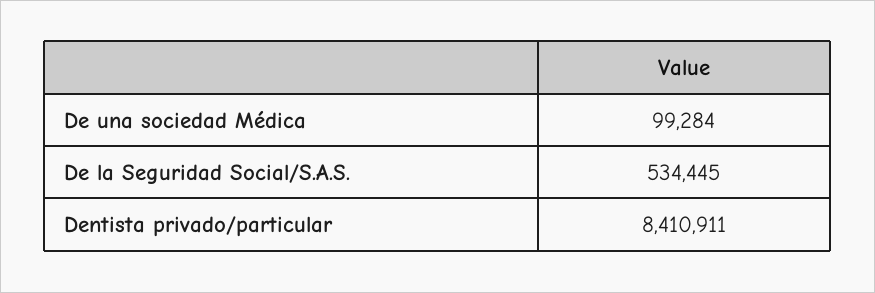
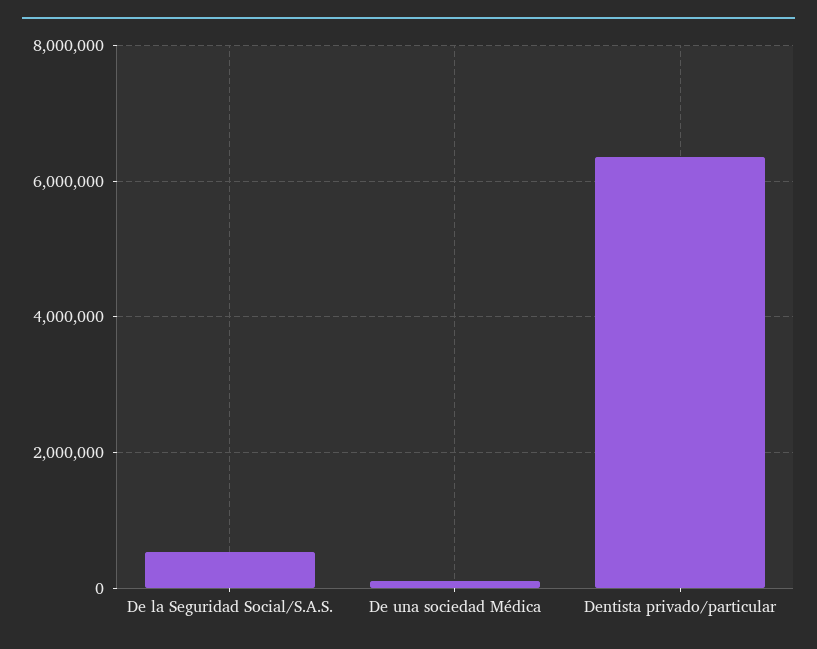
Dentista privado/particular: 8410911 -> 6400000

